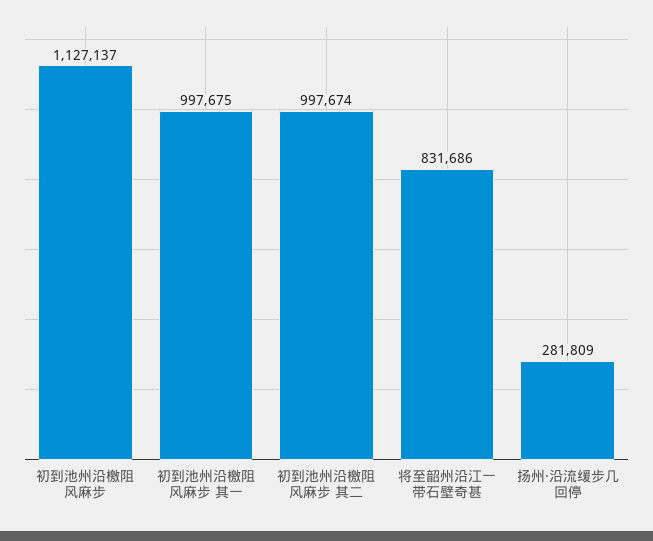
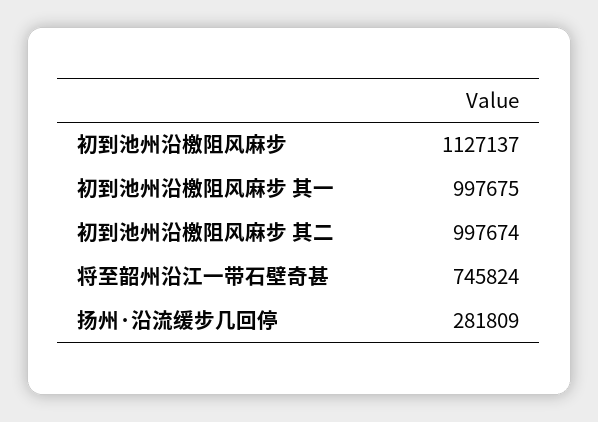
将至韶州沿江一带石壁奇甚: 831686 -> 745824

